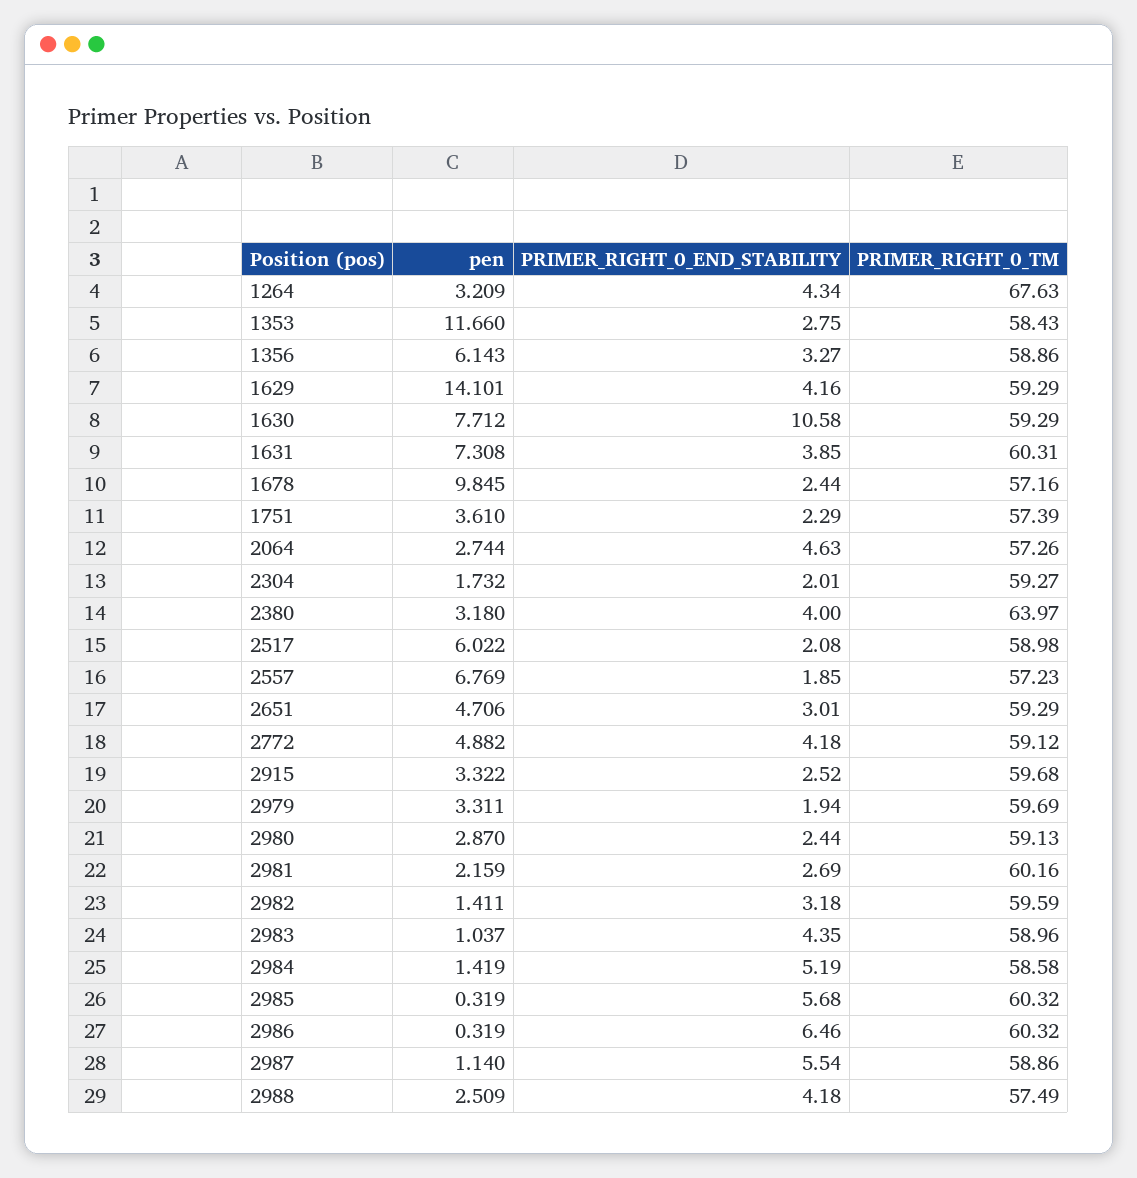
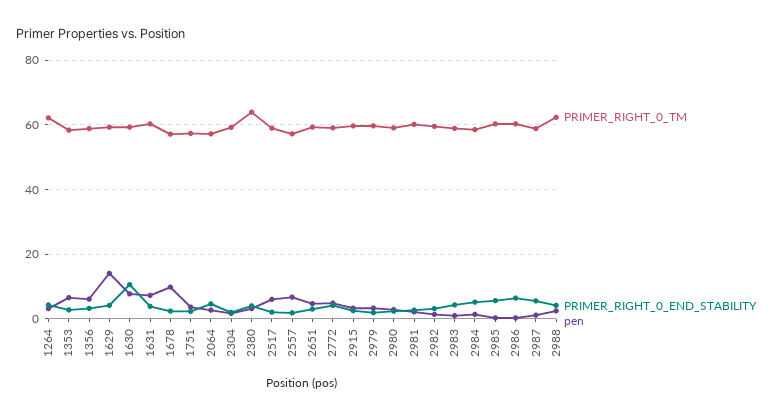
PRIMER_RIGHT_0_TM, 1264: 67.63 -> 62
pen, 1353: 11.66 -> 6
PRIMER_RIGHT_0_TM, 2988: 57.49 -> 62

